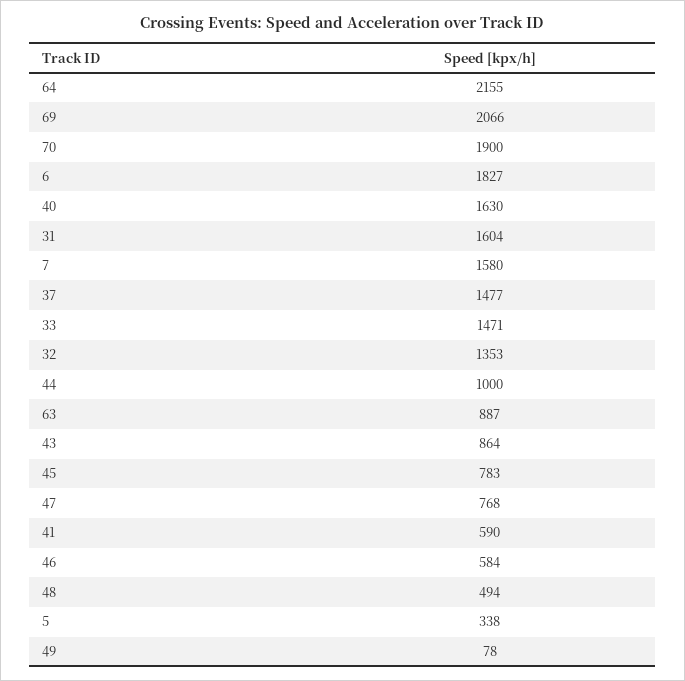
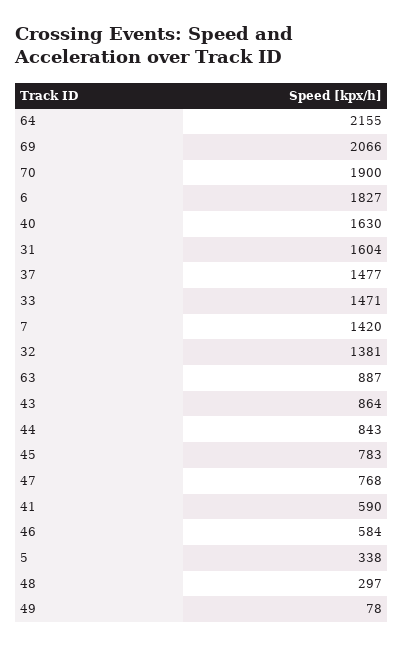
7: 1580 -> 1420
32: 1353 -> 1381
44: 1000 -> 843
48: 494 -> 297

